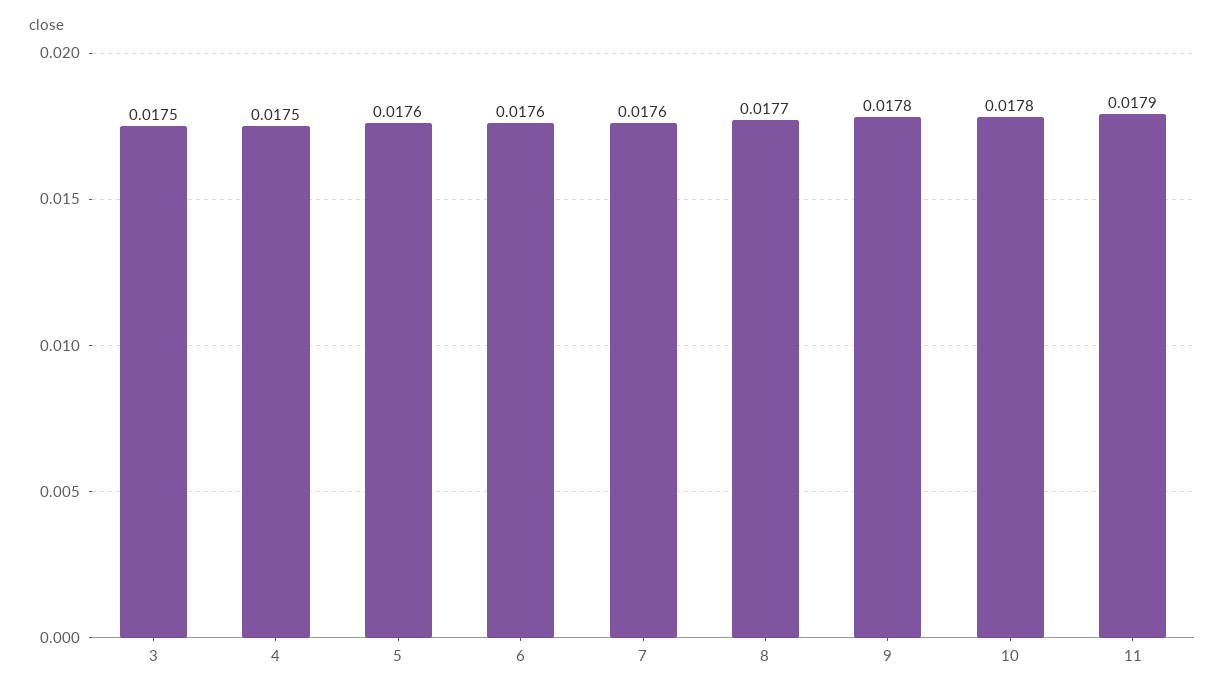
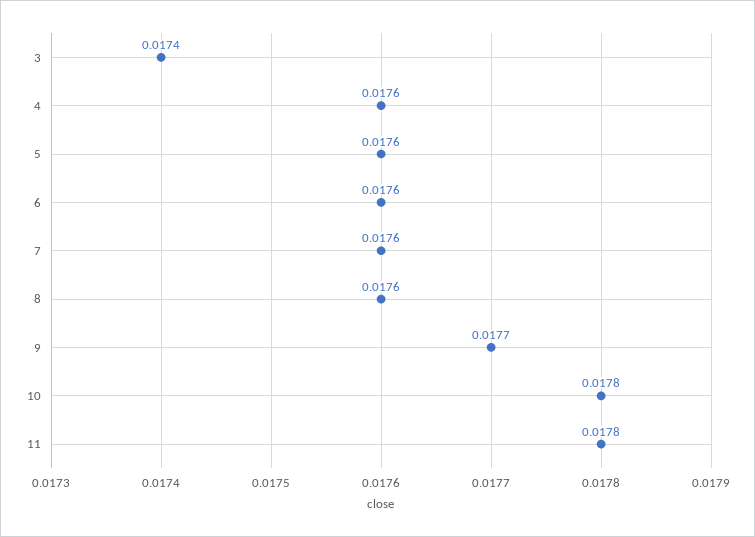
3: 0.0175 -> 0.0174
4: 0.0175 -> 0.0176
8: 0.0177 -> 0.0176
9: 0.0178 -> 0.0177
11: 0.0179 -> 0.0178

